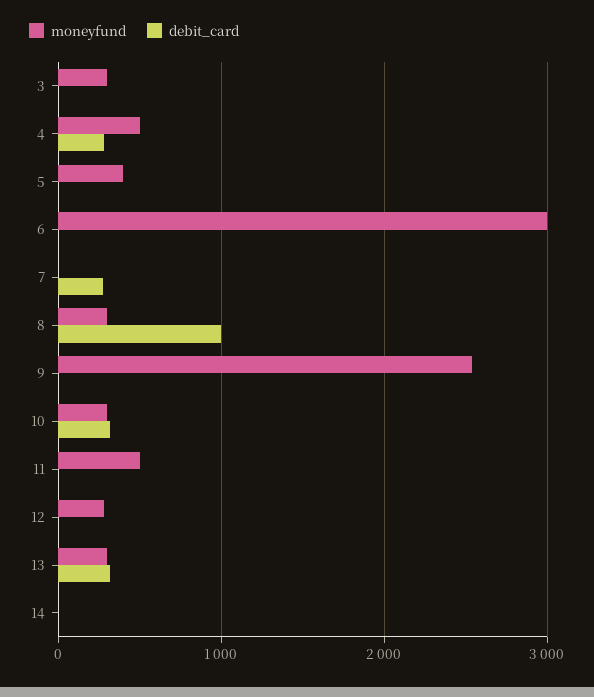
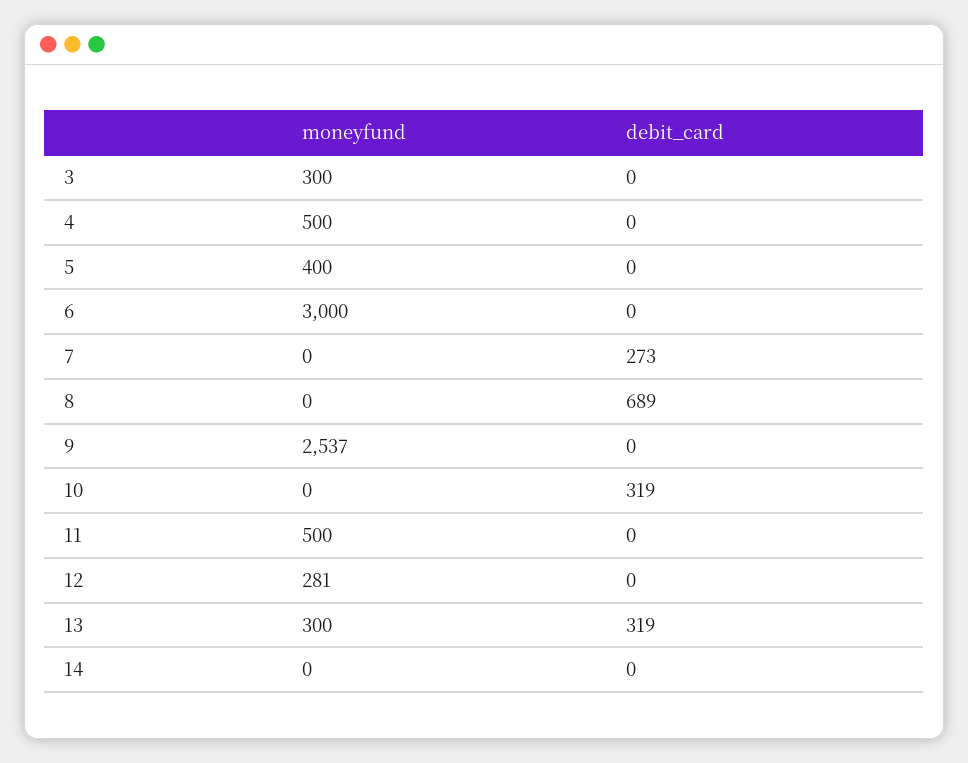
debit_card, 4: 300 -> 0
moneyfund, 8: 300 -> 0
debit_card, 8: 1000 -> 689
moneyfund, 10: 300 -> 0

